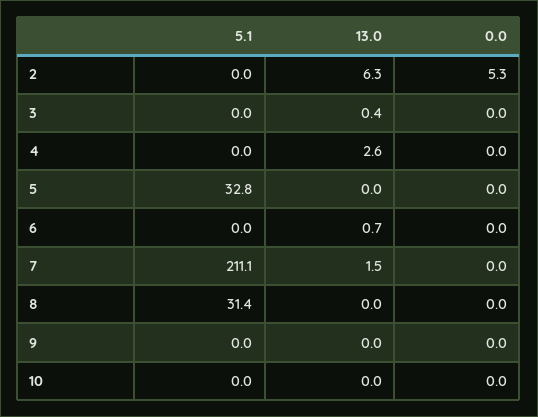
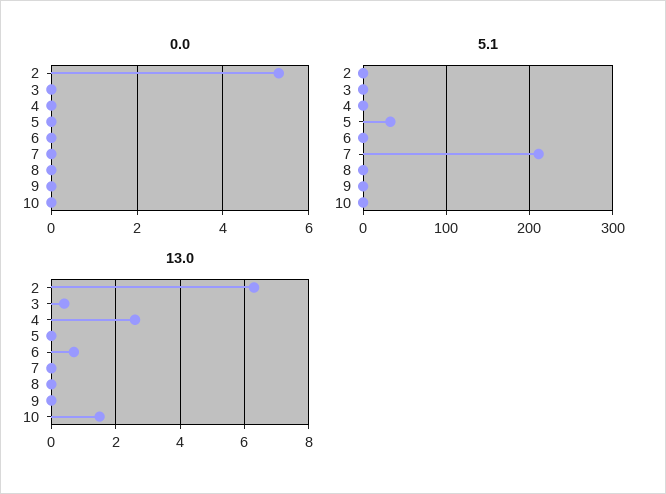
13.0, 7: 1.5 -> 0
5.1, 8: 31.4 -> 0
13.0, 10: 0 -> 1.5

